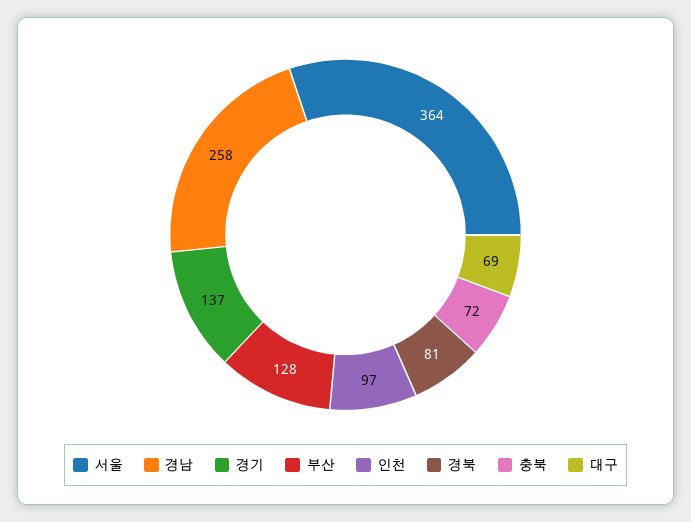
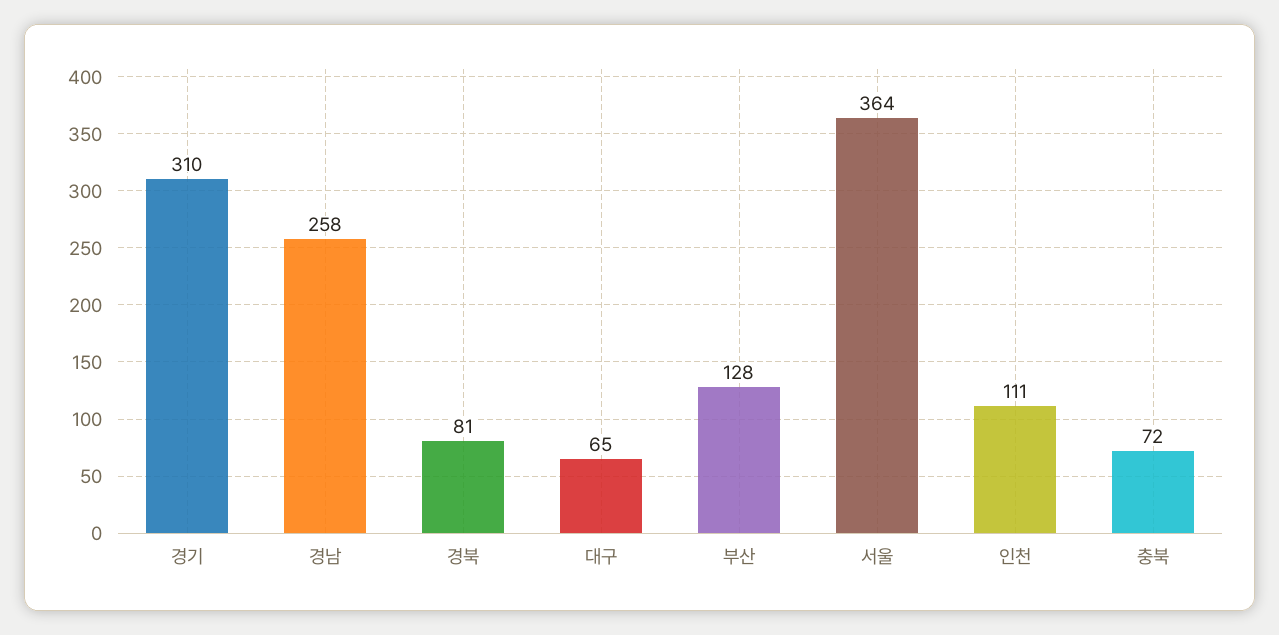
경기: 137 -> 310
인천: 97 -> 111
대구: 69 -> 65

